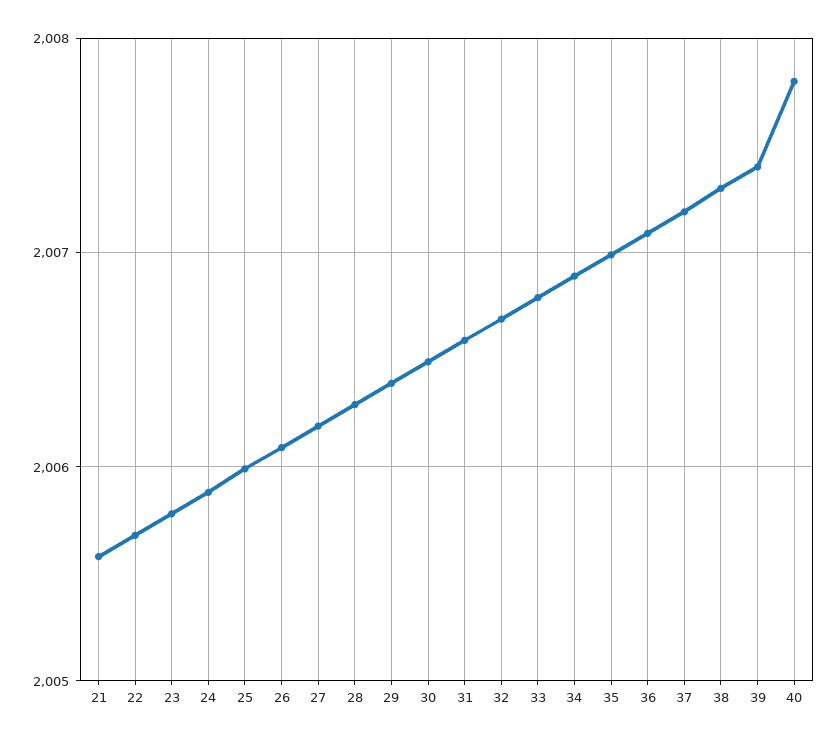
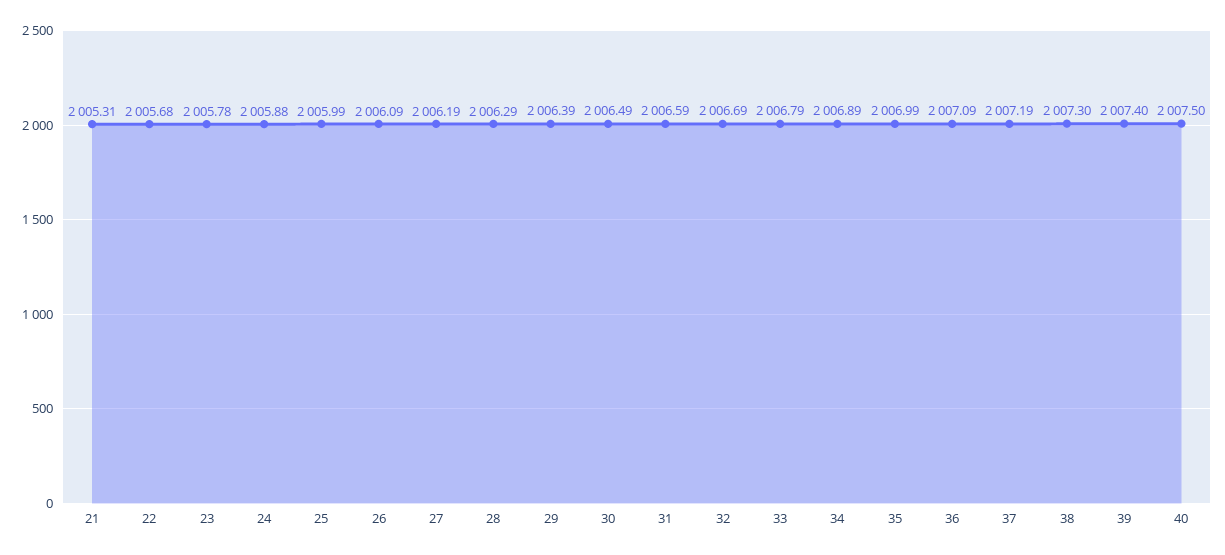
21: 2005.6 -> 2005.31
40: 2007.8 -> 2007.5

